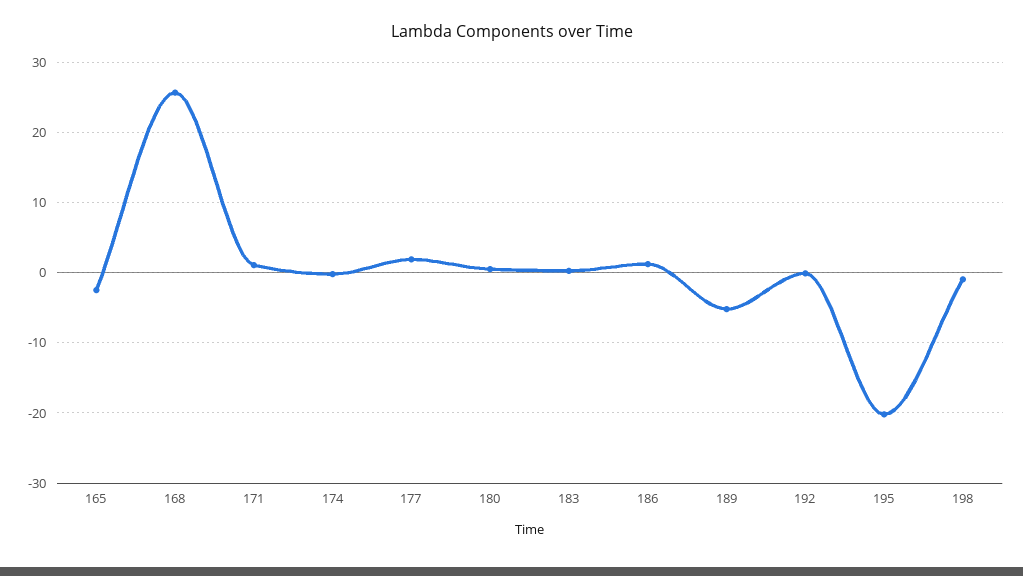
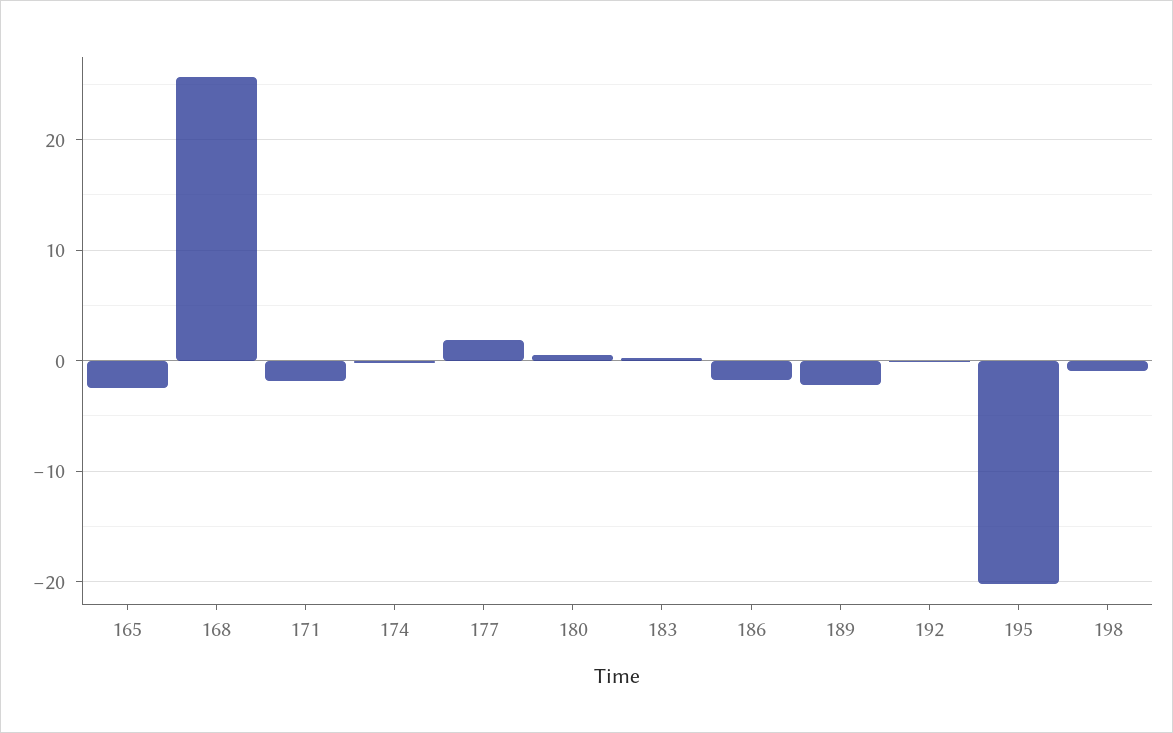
171: 1 -> -2
186: 1 -> -2
189: -5 -> -2

